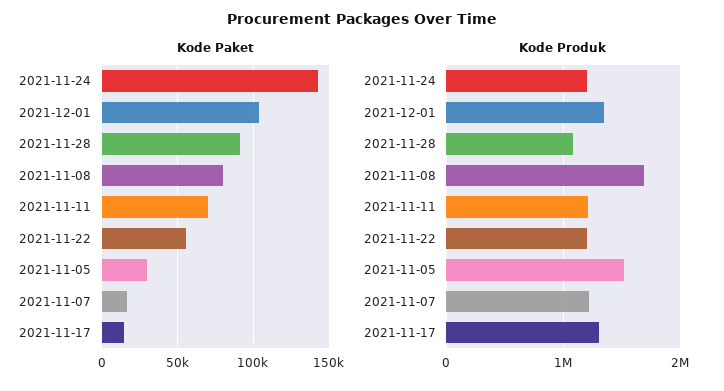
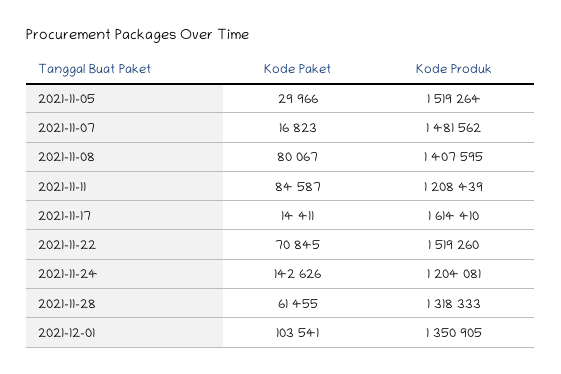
Kode Paket, 2021-11-28: 90000 -> 61455
Kode Paket, 2021-11-11: 70000 -> 84587
Kode Paket, 2021-11-22: 55000 -> 70845
Kode Produk, 2021-11-28: 1100000 -> 1318333
Kode Produk, 2021-11-08: 1700000 -> 1407595
Kode Produk, 2021-11-22: 1200000 -> 1519260
Kode Produk, 2021-11-07: 1200000 -> 1481562
Kode Produk, 2021-11-17: 1300000 -> 1614410

